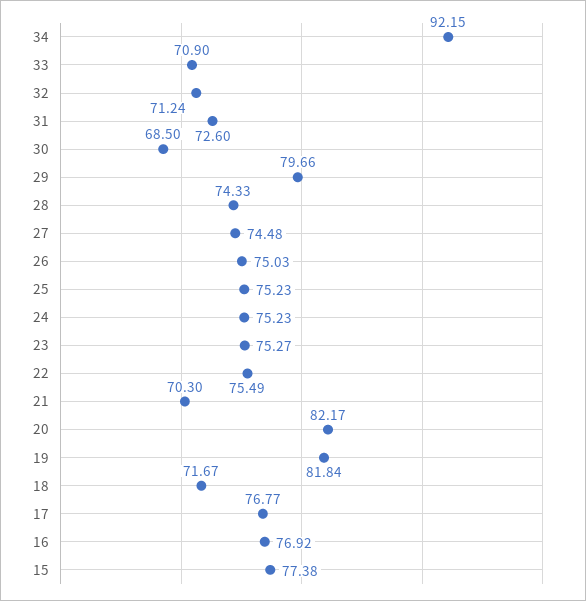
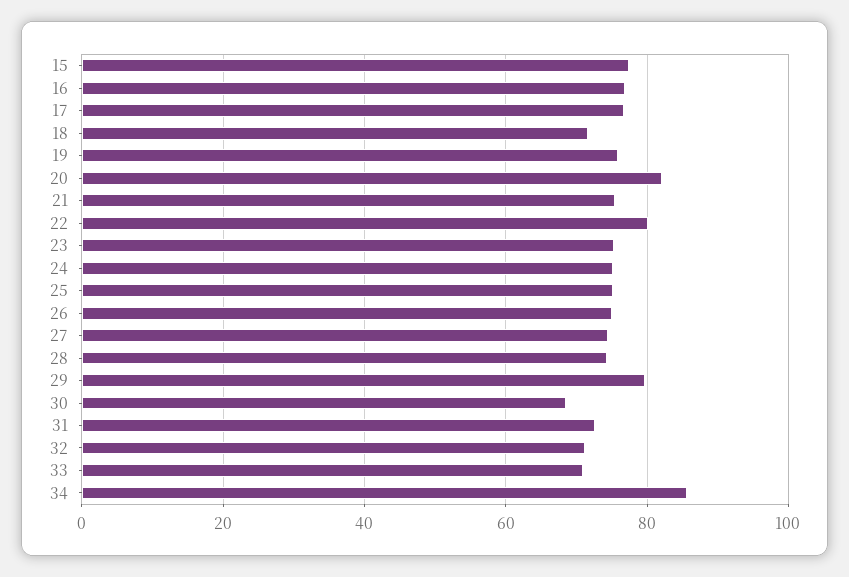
34: 92.15 -> 86
22: 75.49 -> 80
21: 70.3 -> 76
19: 81.84 -> 76

